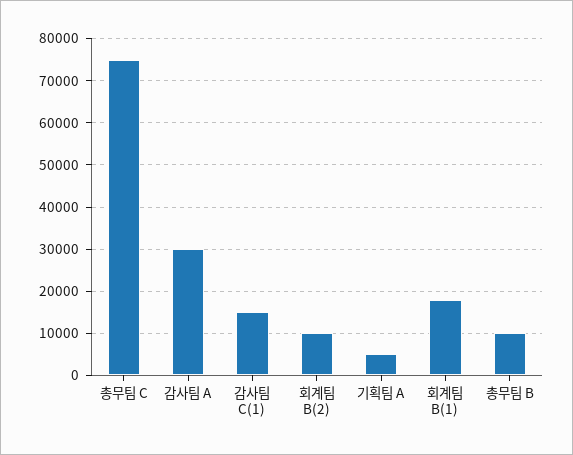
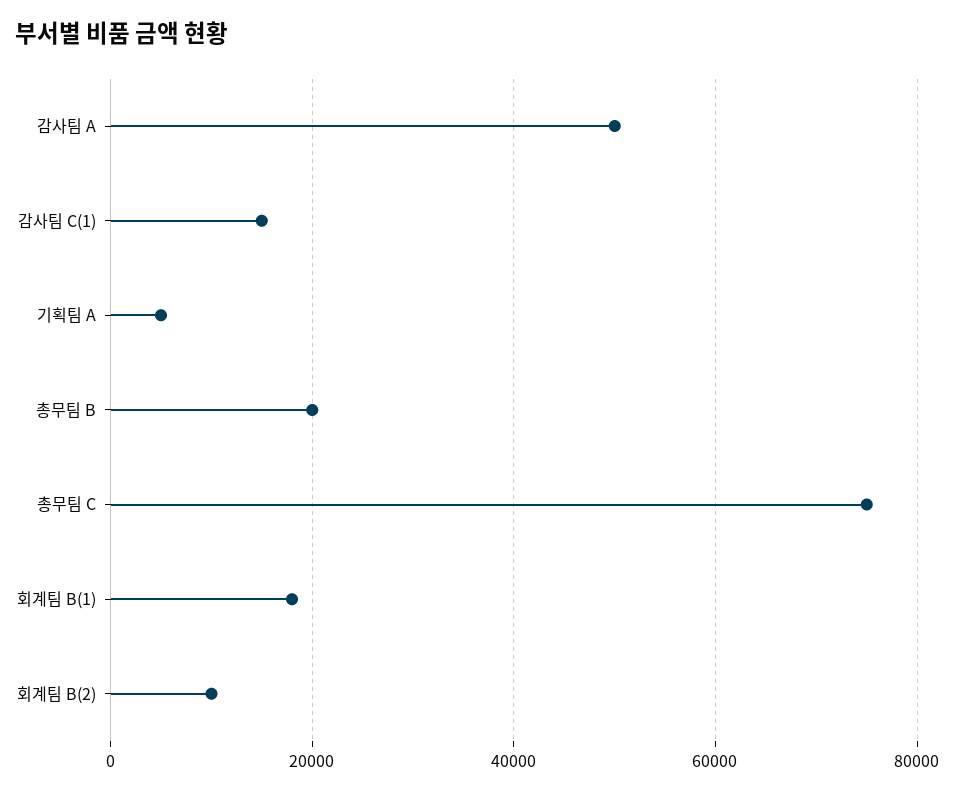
감사팀 A: 30000 -> 50000
총무팀 B: 10000 -> 20000

